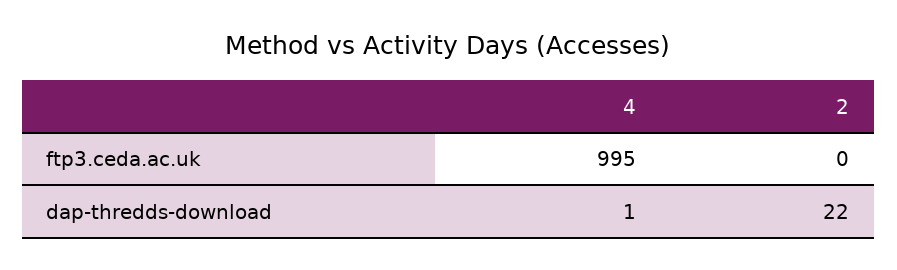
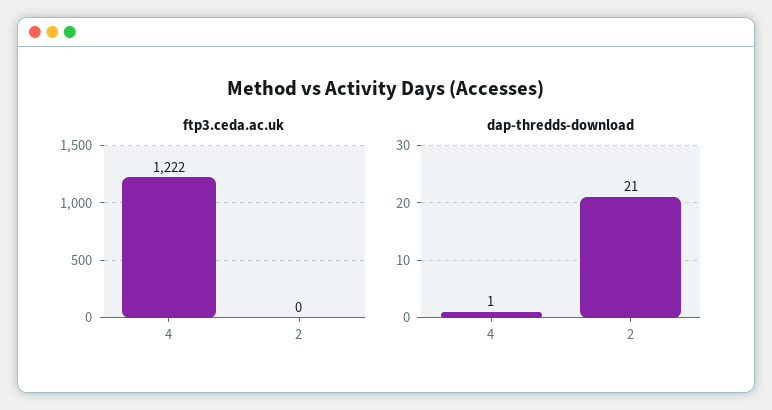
ftp3.ceda.ac.uk, 4: 995 -> 1222
dap-thredds-download, 2: 22 -> 21

